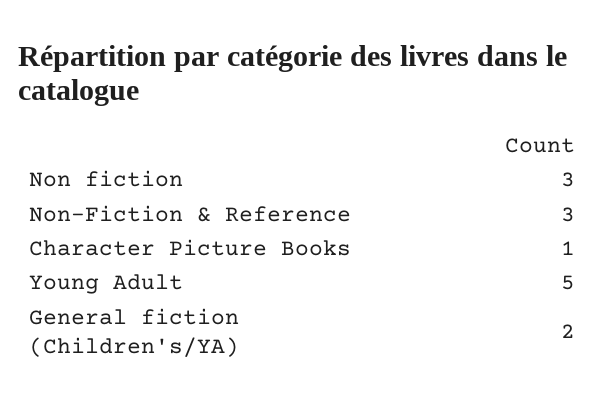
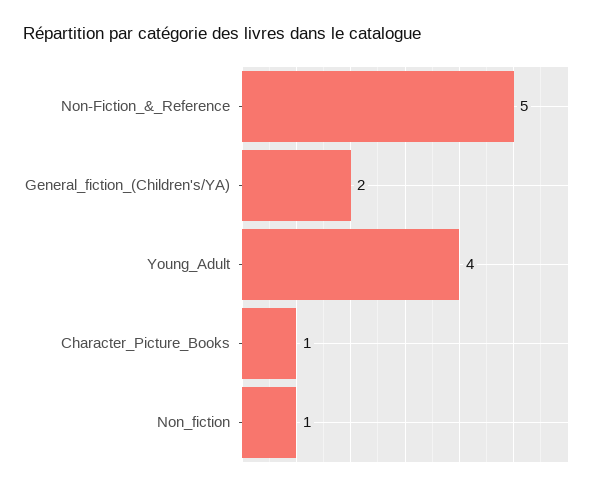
Non fiction: 3 -> 1
Non-Fiction & Reference: 3 -> 5
Young Adult: 5 -> 4

